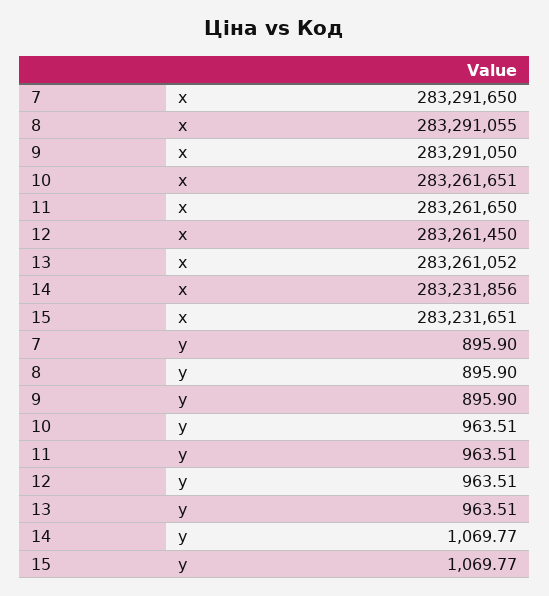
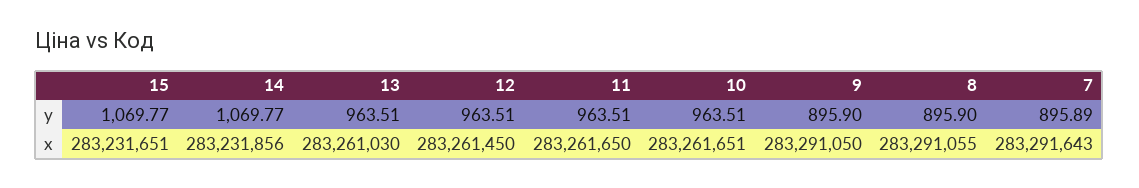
7, x: 283291650 -> 283291643
13, x: 283261052 -> 283261030
7, y: 895.9 -> 895.89

